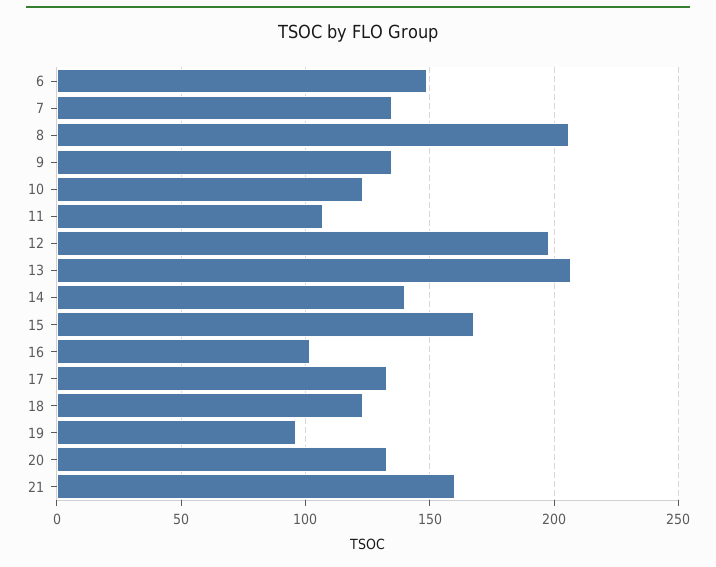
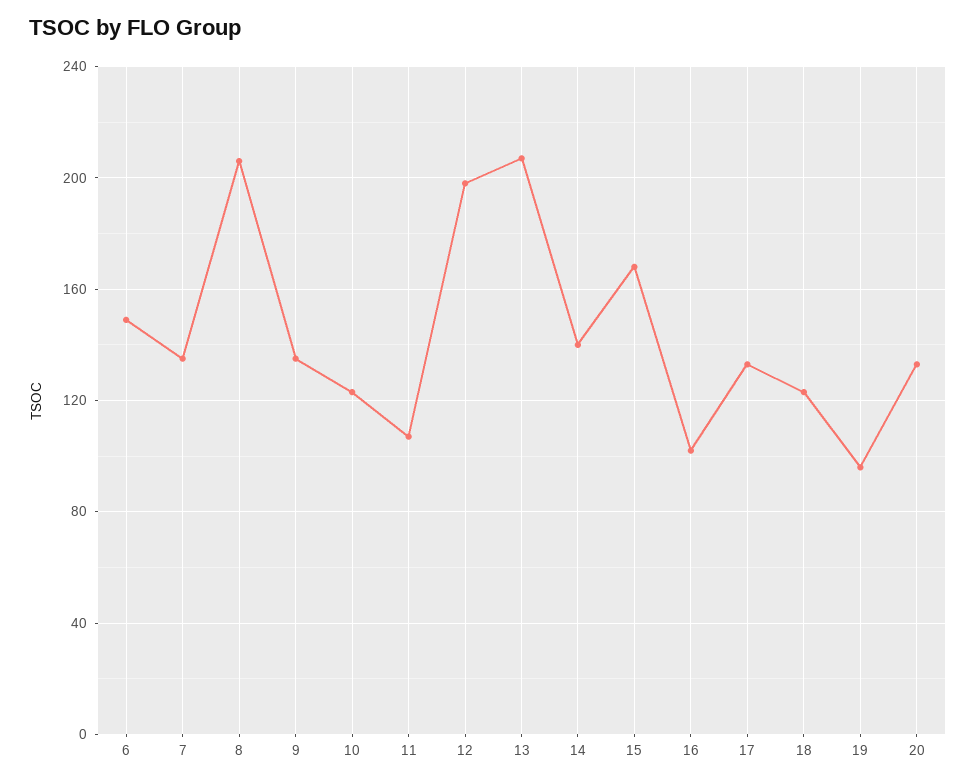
21: 160 -> none

